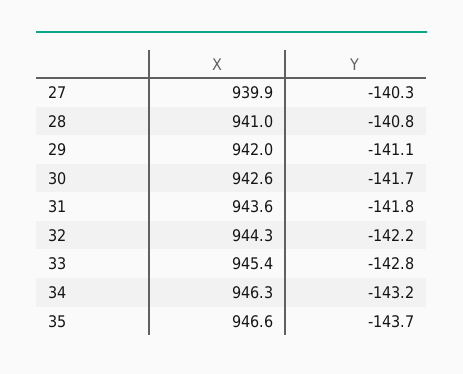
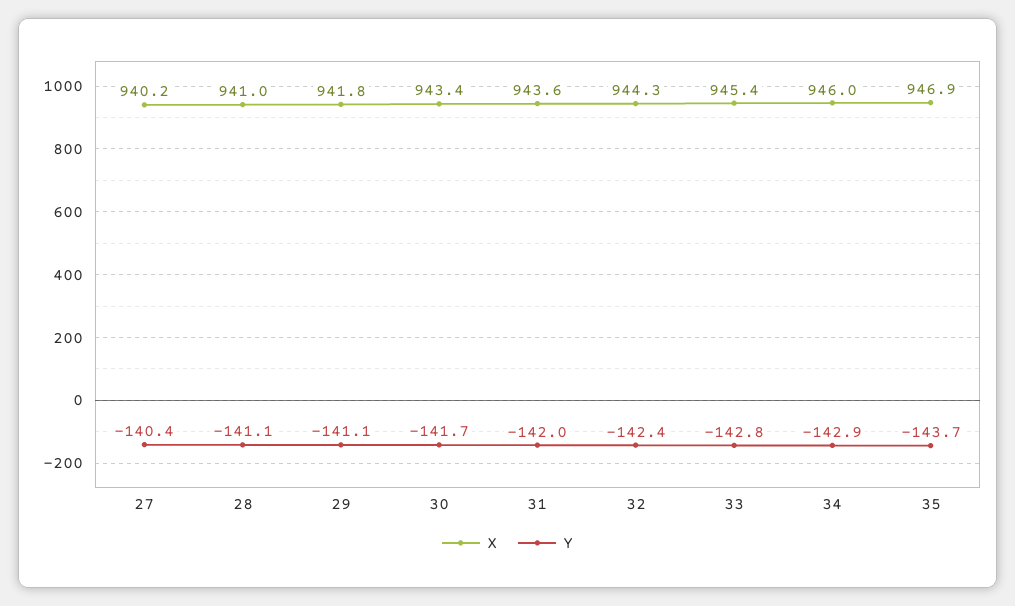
X, 27: 939.9 -> 940.2
Y, 27: -140.3 -> -140.4
Y, 28: -140.8 -> -141.1
X, 29: 942 -> 941.8
X, 30: 942.6 -> 943.4
Y, 31: -141.8 -> -142
Y, 32: -142.2 -> -142.4
X, 34: 946.3 -> 946
Y, 34: -143.2 -> -142.9
X, 35: 946.6 -> 946.9

